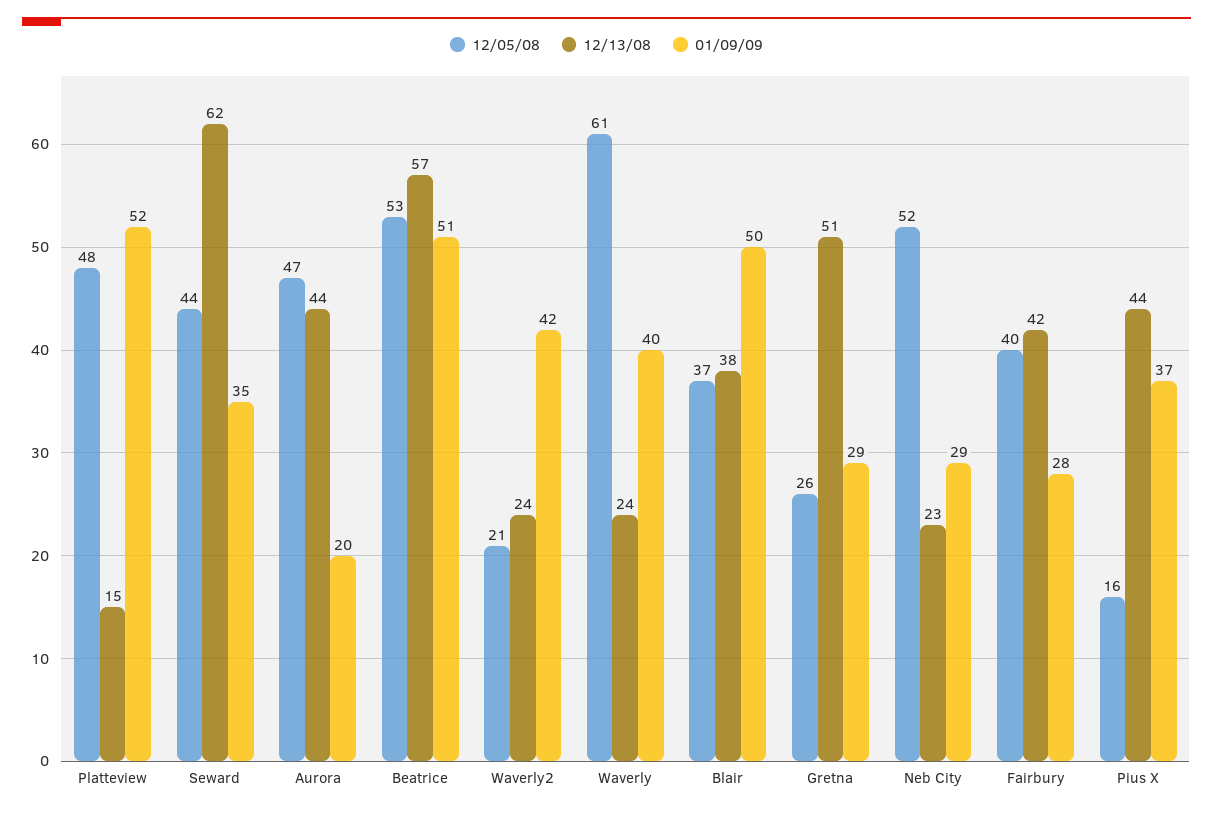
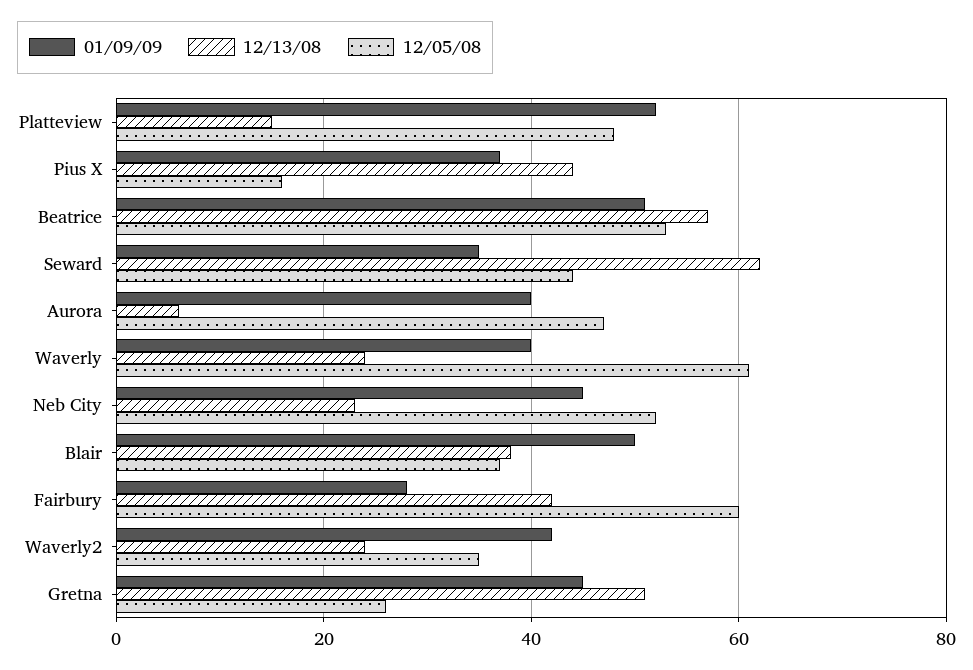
12/13/08, Aurora: 44 -> 5
01/09/09, Aurora: 20 -> 40
12/05/08, Waverly2: 21 -> 35
01/09/09, Gretna: 29 -> 45
01/09/09, Neb City: 29 -> 45
12/05/08, Fairbury: 40 -> 60

